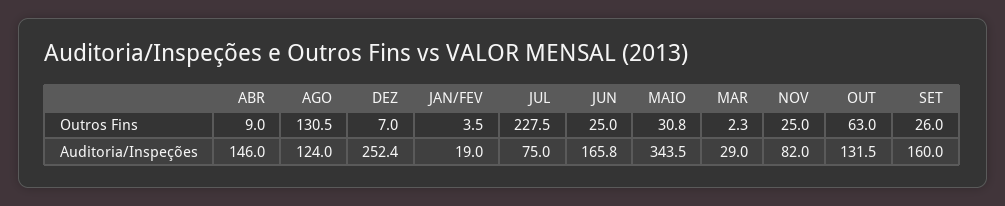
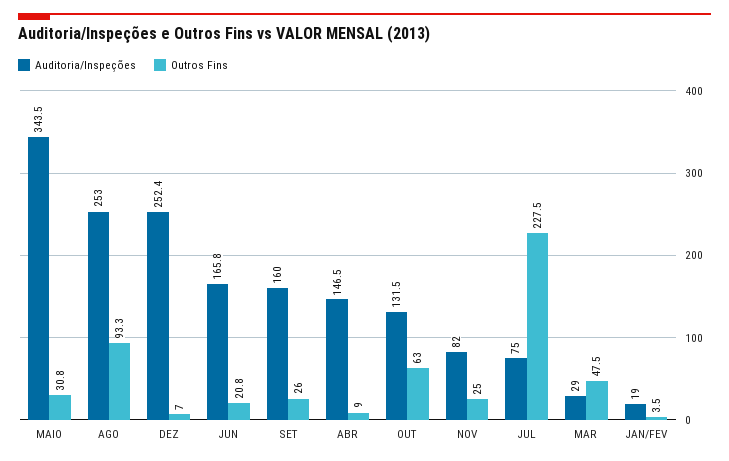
Outros Fins, AGO: 130.5 -> 93.3
Outros Fins, JUN: 25 -> 20.8
Outros Fins, MAR: 2.3 -> 47.5
Auditoria/Inspeções, ABR: 146 -> 146.5
Auditoria/Inspeções, AGO: 124 -> 253

